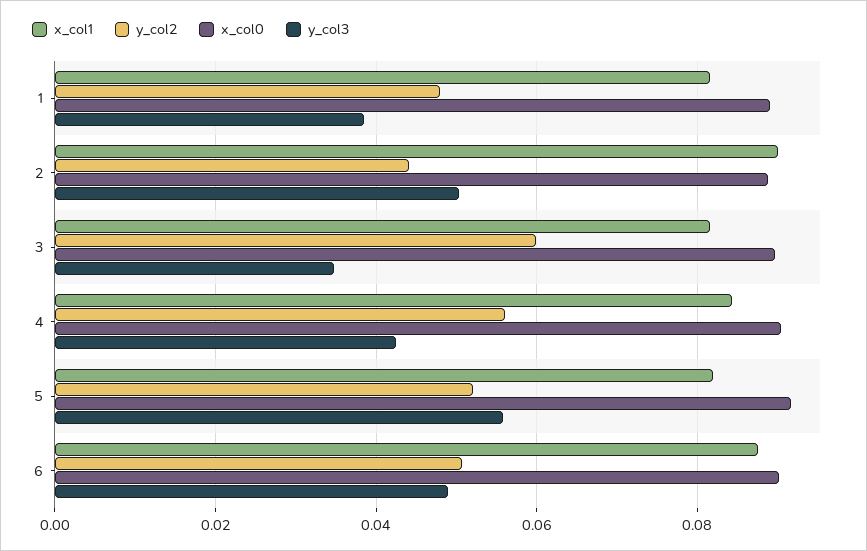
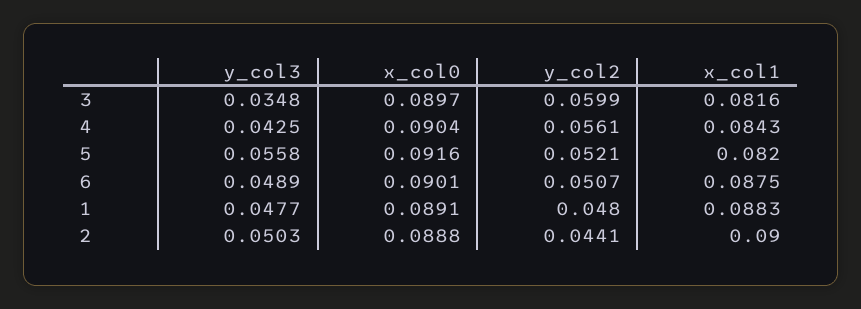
x_col1, 1: 0.082 -> 0.0883
y_col3, 1: 0.038 -> 0.0477

